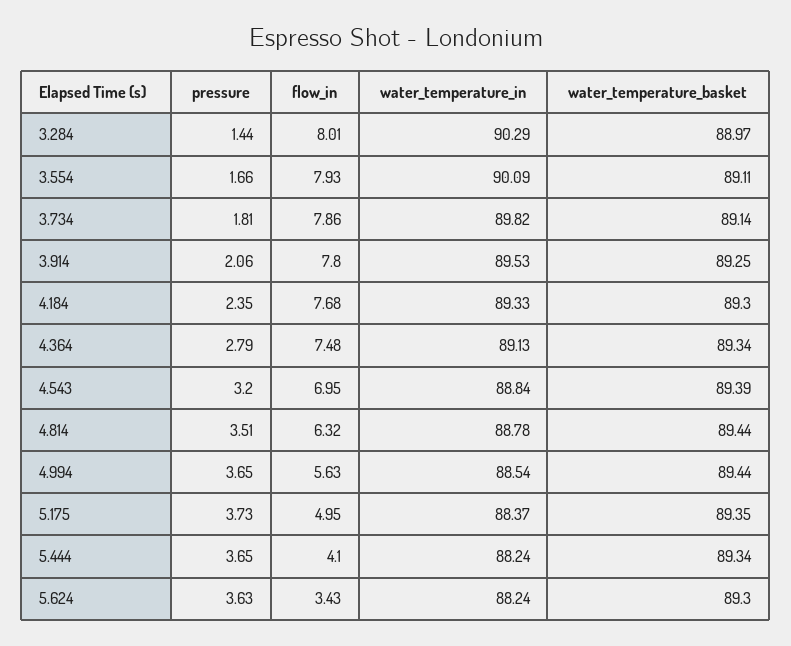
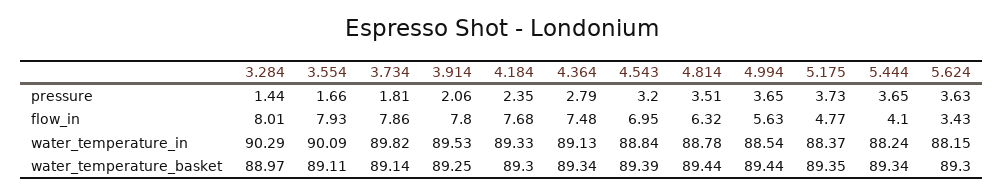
flow_in, 5.175: 4.95 -> 4.77
water_temperature_in, 5.624: 88.24 -> 88.15

